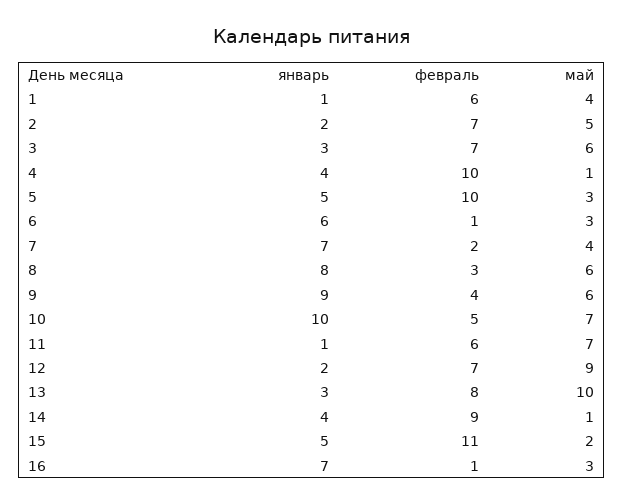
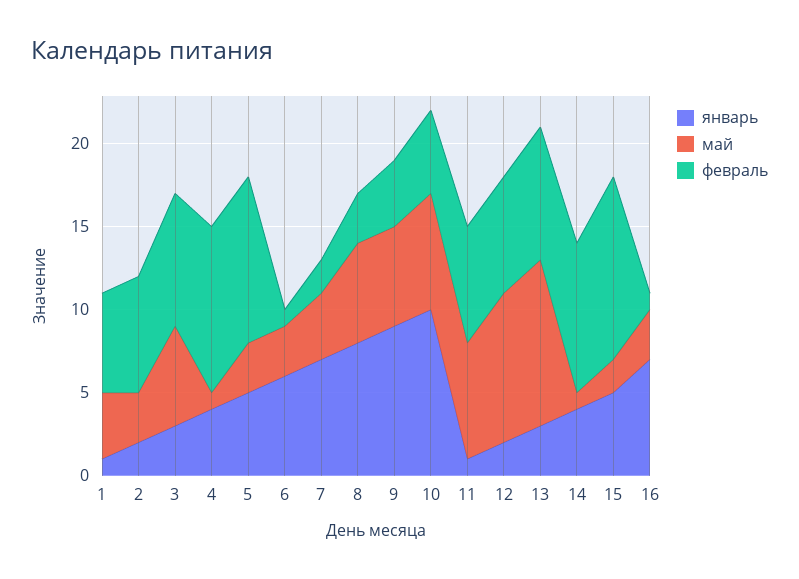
май, 2: 5 -> 3
февраль, 3: 7 -> 8
февраль, 11: 6 -> 7

